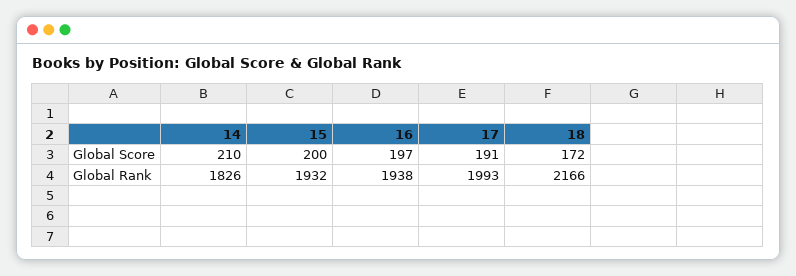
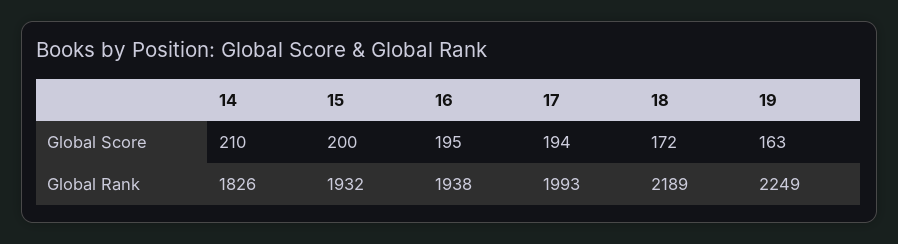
16, Global Score: 197 -> 195
17, Global Score: 191 -> 194
18, Global Rank: 2166 -> 2189
19, Global Score: none -> 163
19, Global Rank: none -> 2249

